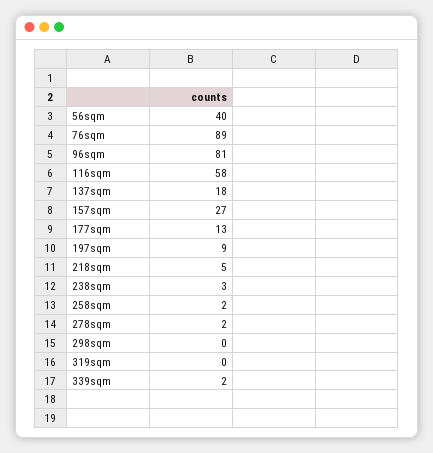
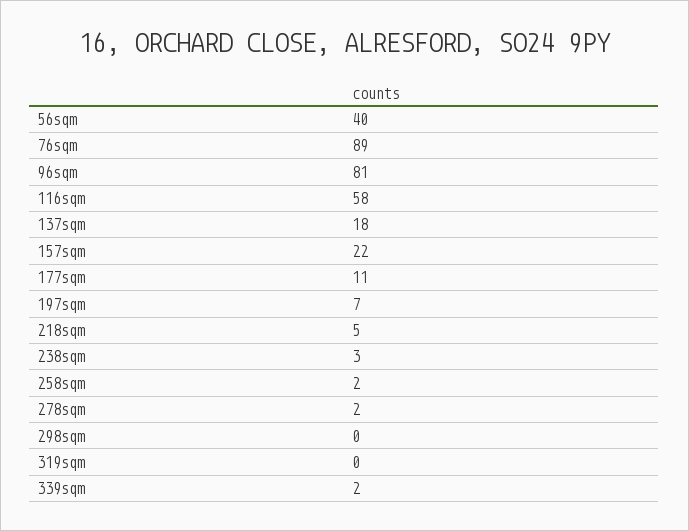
157sqm: 27 -> 22
177sqm: 13 -> 11
197sqm: 9 -> 7

